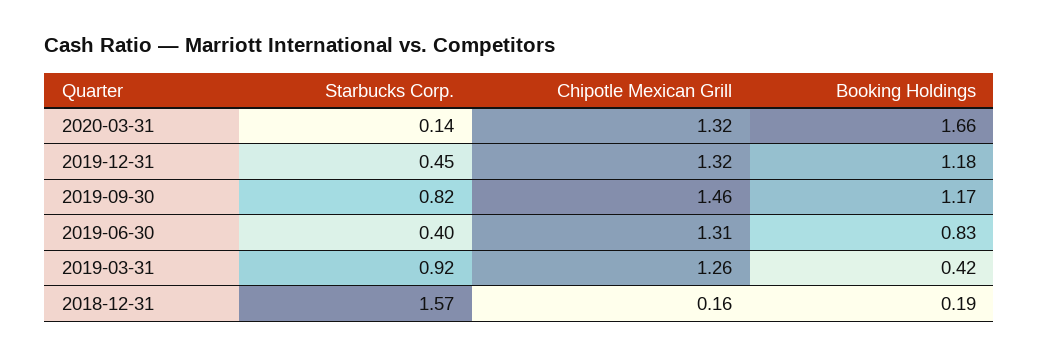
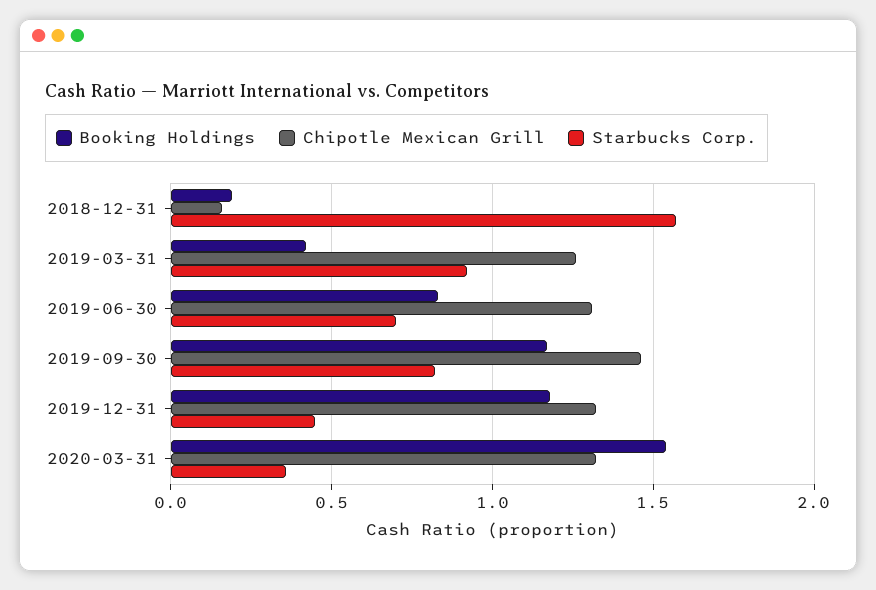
Starbucks Corp., 2020-03-31: 0.14 -> 0.35
Booking Holdings, 2020-03-31: 1.66 -> 1.55
Starbucks Corp., 2019-06-30: 0.4 -> 0.7

